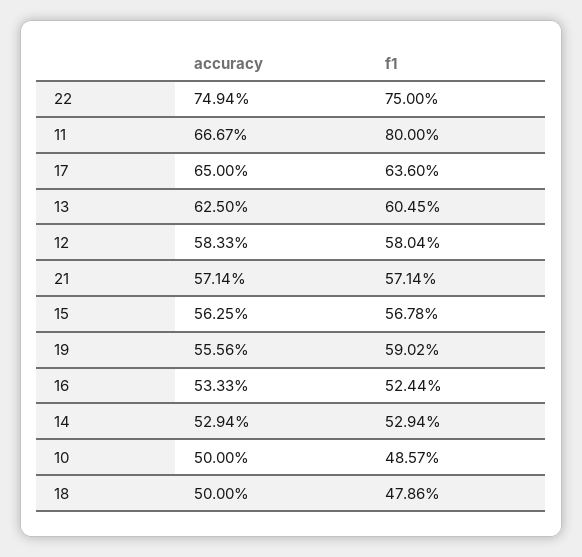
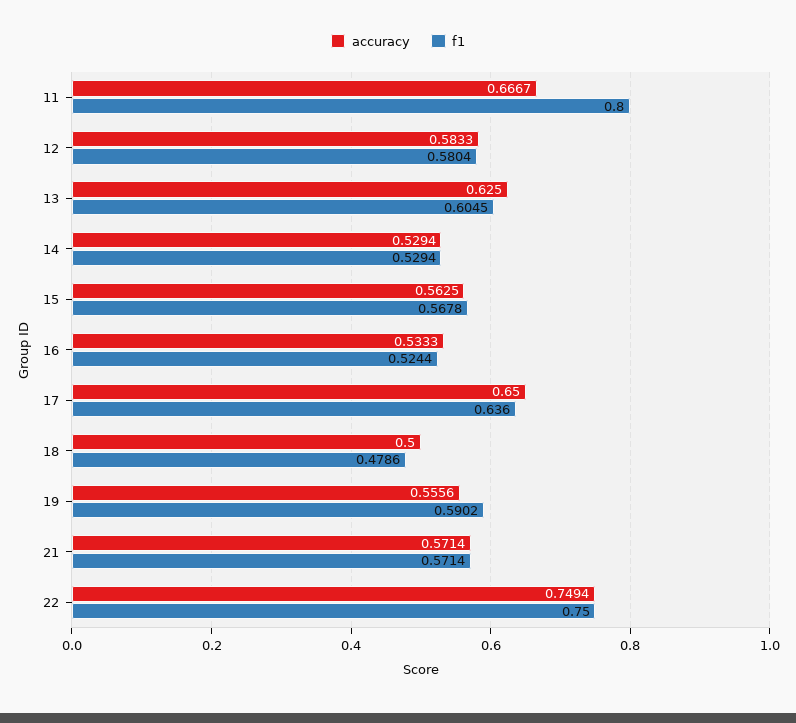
accuracy, 10: 0.5 -> none
f1, 10: 0.4857 -> none

